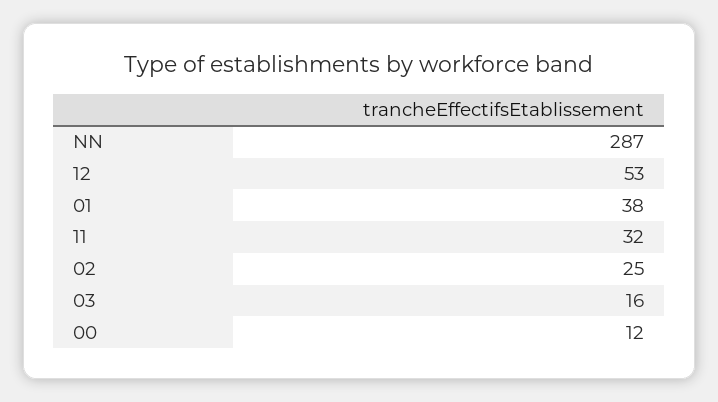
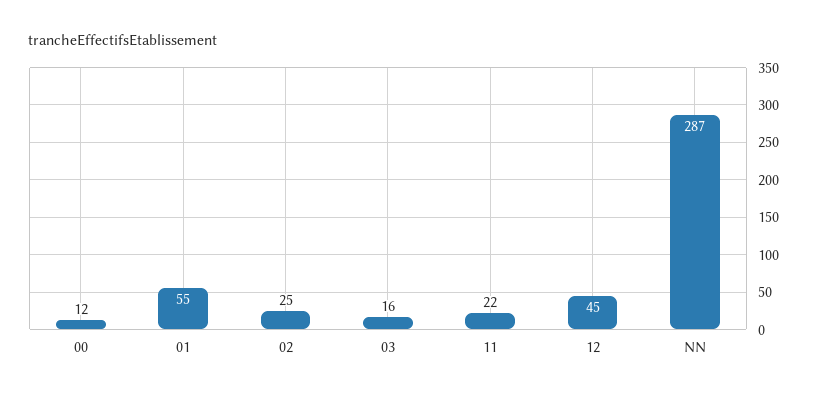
12: 53 -> 45
01: 38 -> 55
11: 32 -> 22

